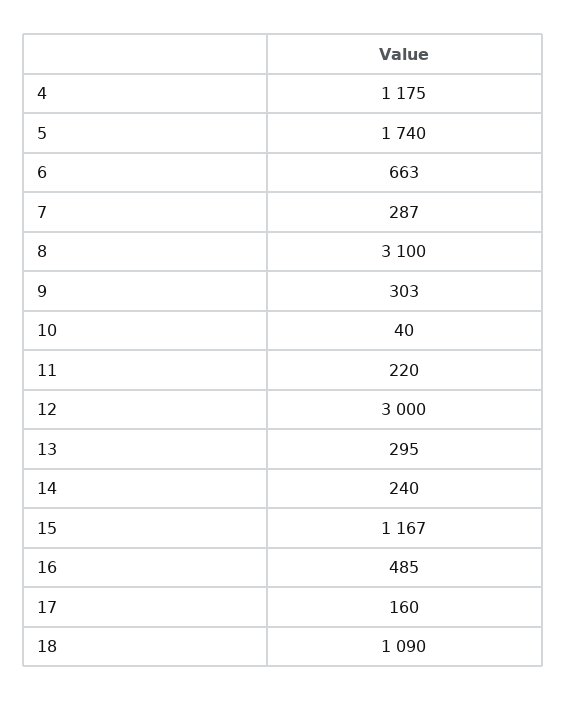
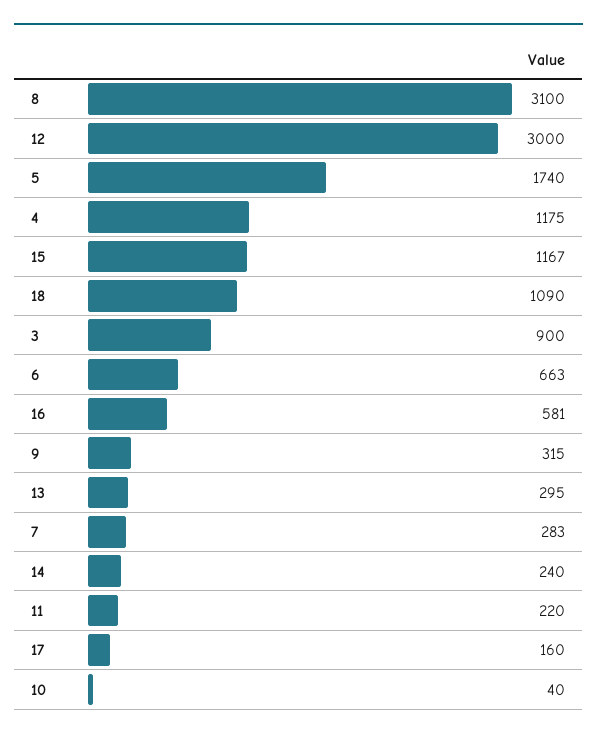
7: 287 -> 283
9: 303 -> 315
16: 485 -> 581
3: none -> 900

